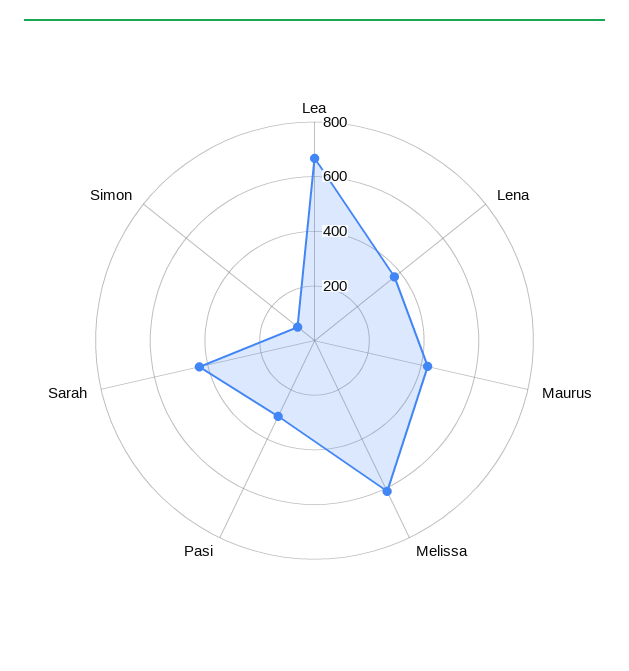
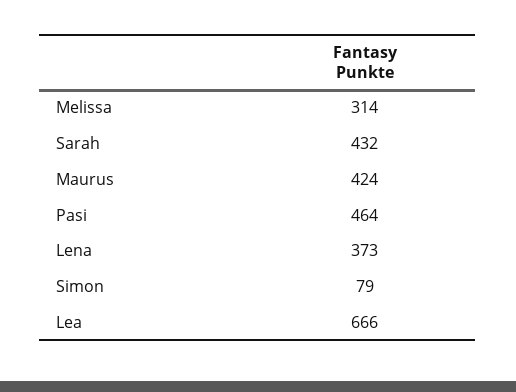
Melissa: 600 -> 314
Pasi: 300 -> 464

